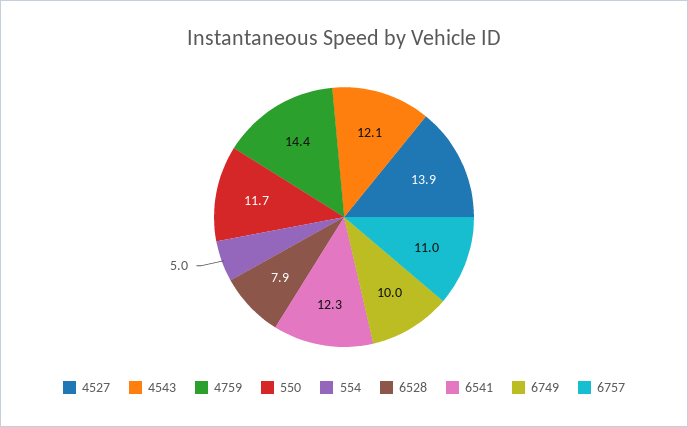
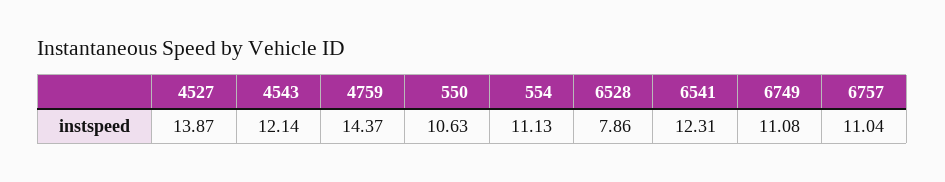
550: 11.7 -> 10.63
554: 5 -> 11.13
6749: 10 -> 11.08

